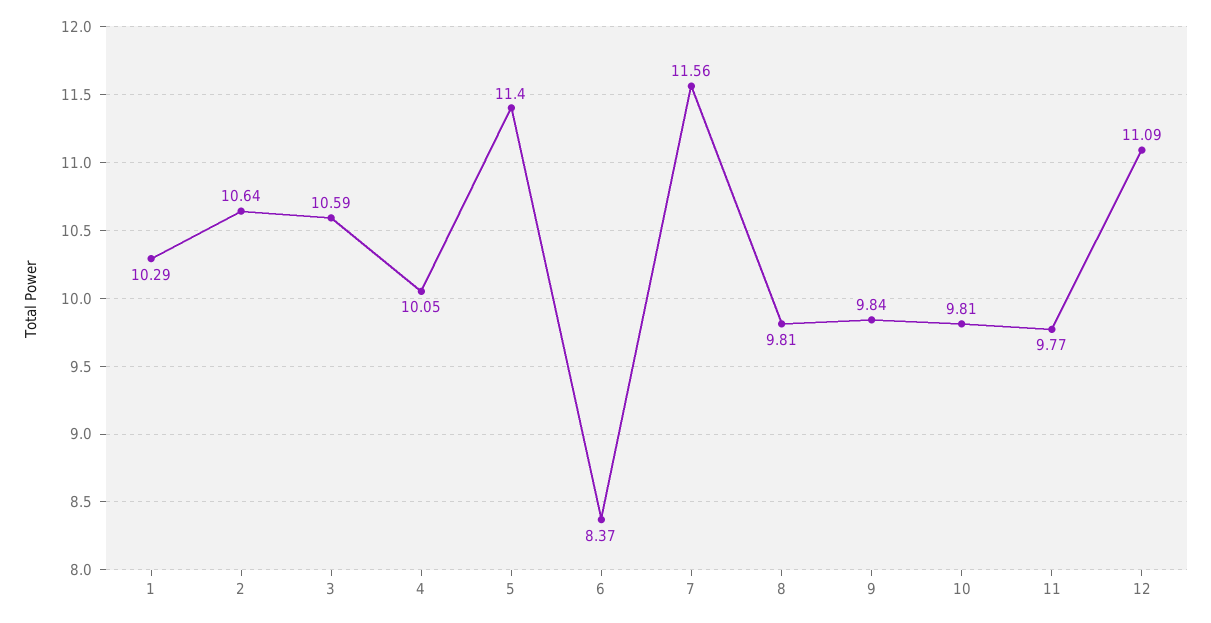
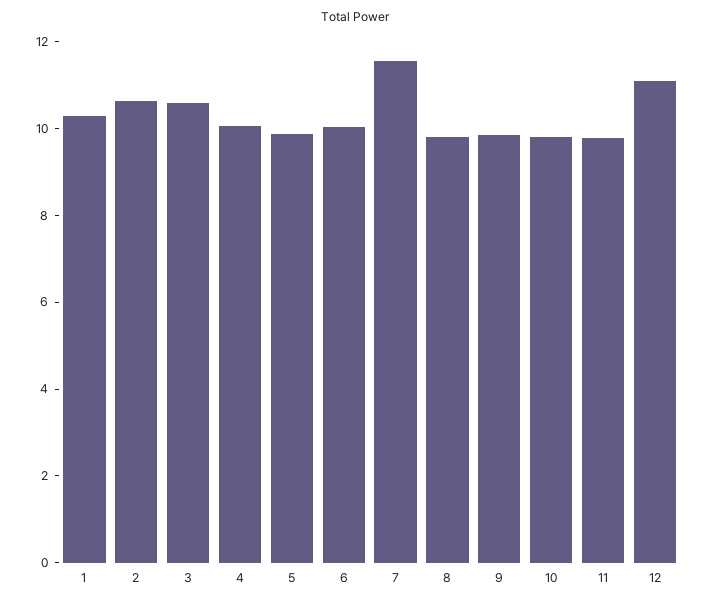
5: 11.4 -> 10
6: 8.37 -> 10

